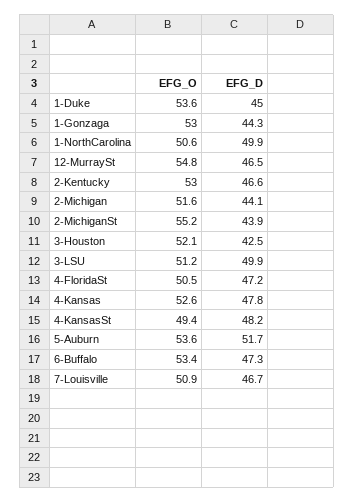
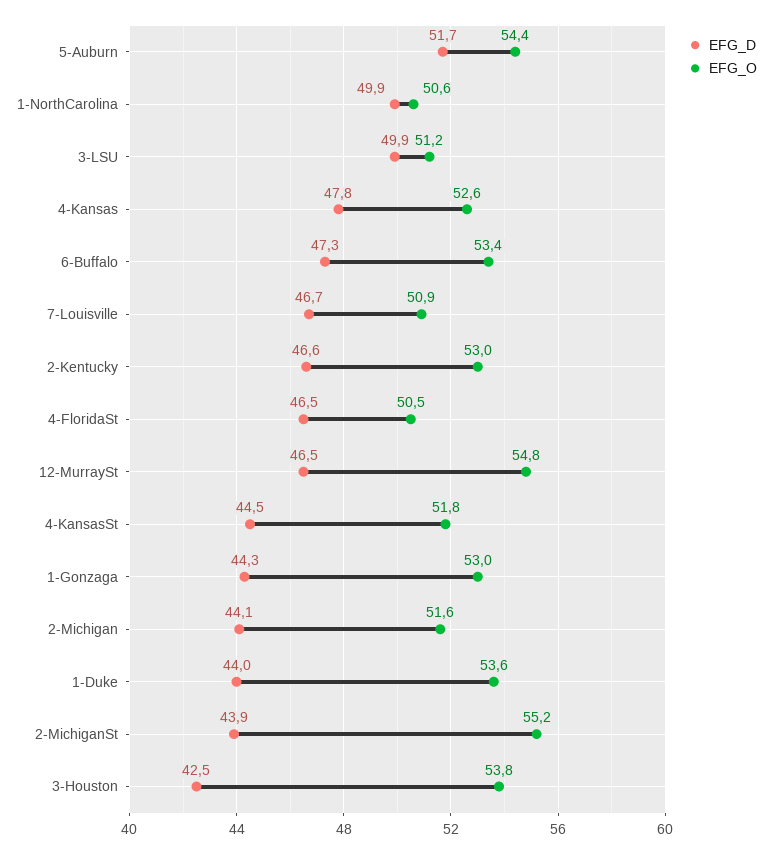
EFG_D, 1-Duke: 45 -> 44
EFG_O, 3-Houston: 52.1 -> 53.8
EFG_D, 4-FloridaSt: 47.2 -> 46.5
EFG_O, 4-KansasSt: 49.4 -> 51.8
EFG_D, 4-KansasSt: 48.2 -> 44.5
EFG_O, 5-Auburn: 53.6 -> 54.4

